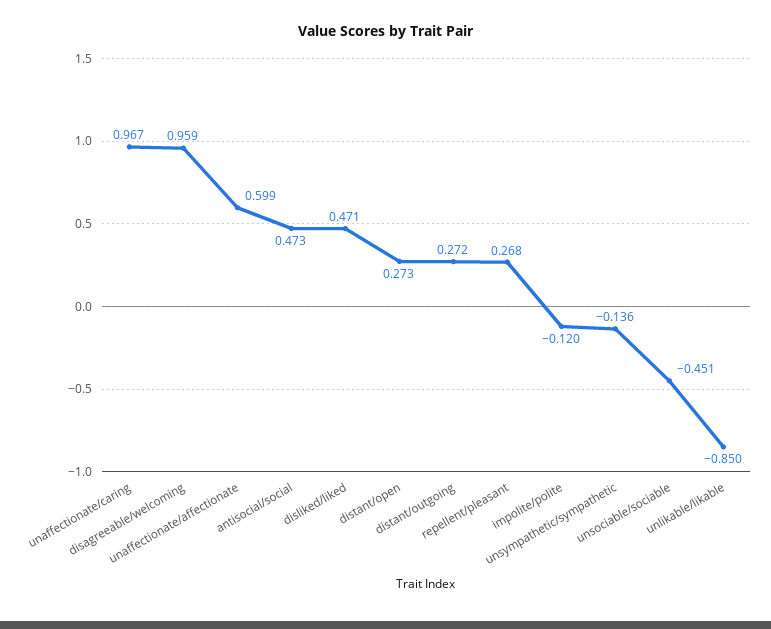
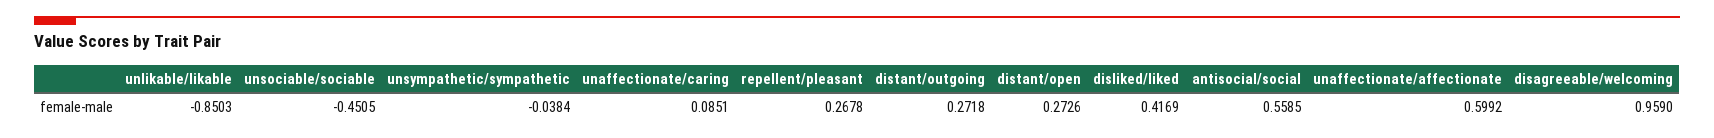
unaffectionate/caring: 0.967 -> 0.0851
antisocial/social: 0.473 -> 0.5585
disliked/liked: 0.471 -> 0.4169
impolite/polite: -0.12 -> none
unsympathetic/sympathetic: -0.136 -> -0.0384

